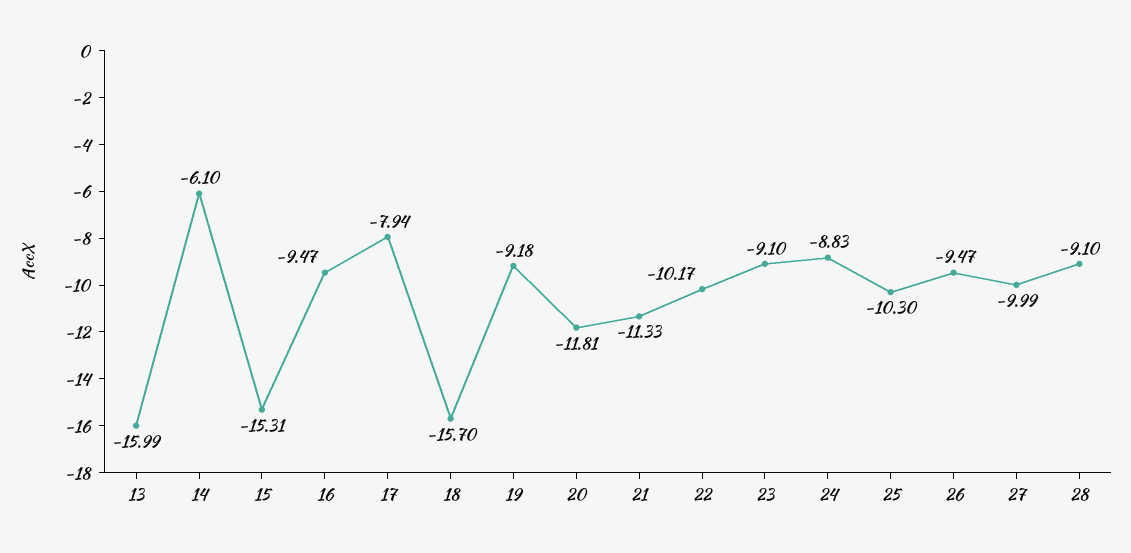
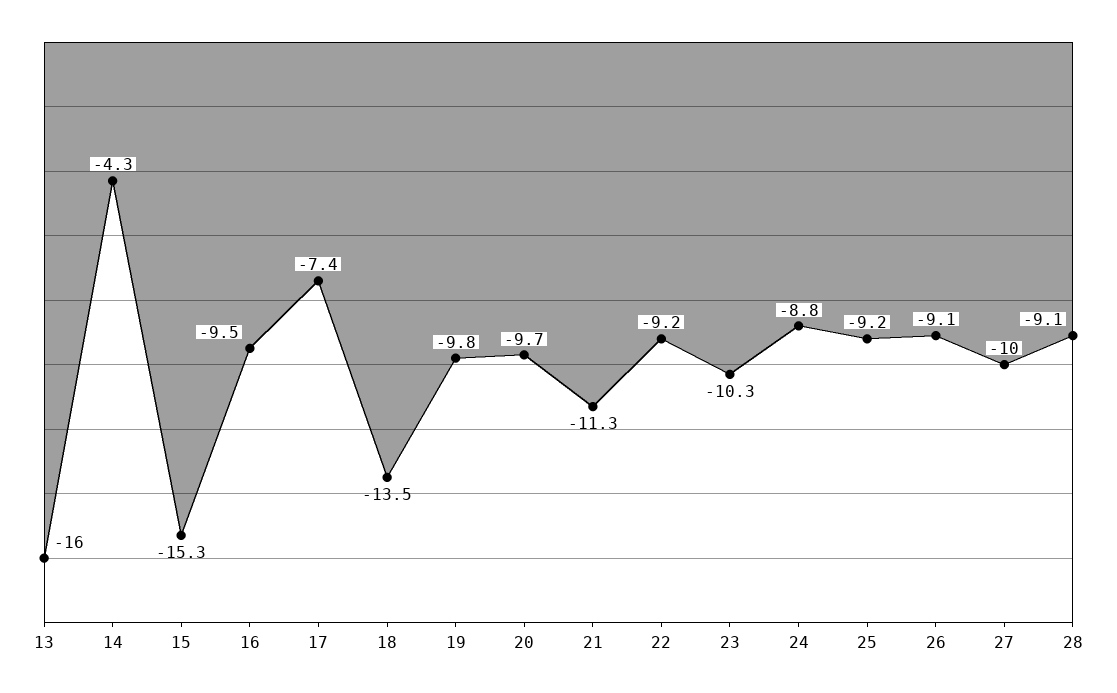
14: -6.1 -> -4.3
17: -7.94 -> -7.4
18: -15.7 -> -13.5
19: -9.18 -> -9.8
20: -11.81 -> -9.7
22: -10.17 -> -9.2
23: -9.1 -> -10.3
25: -10.3 -> -9.2
26: -9.47 -> -9.1

